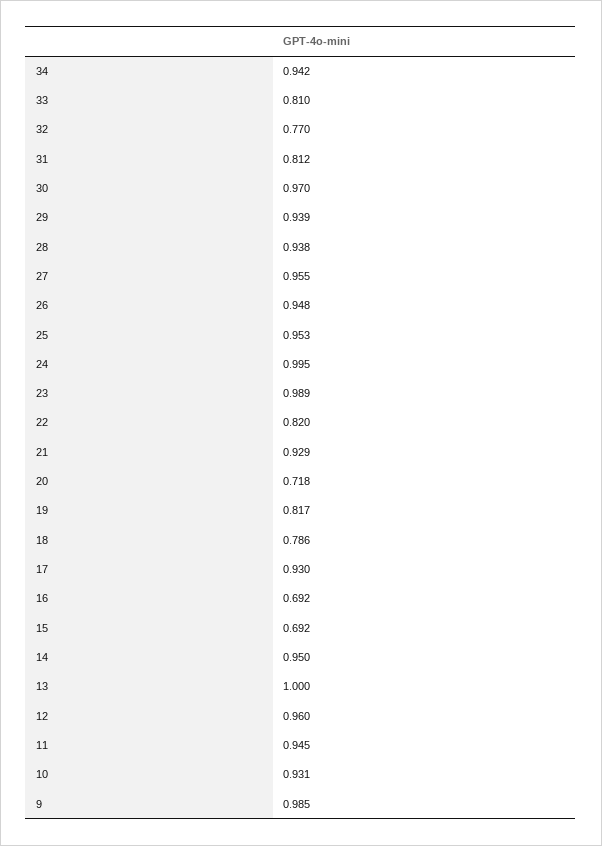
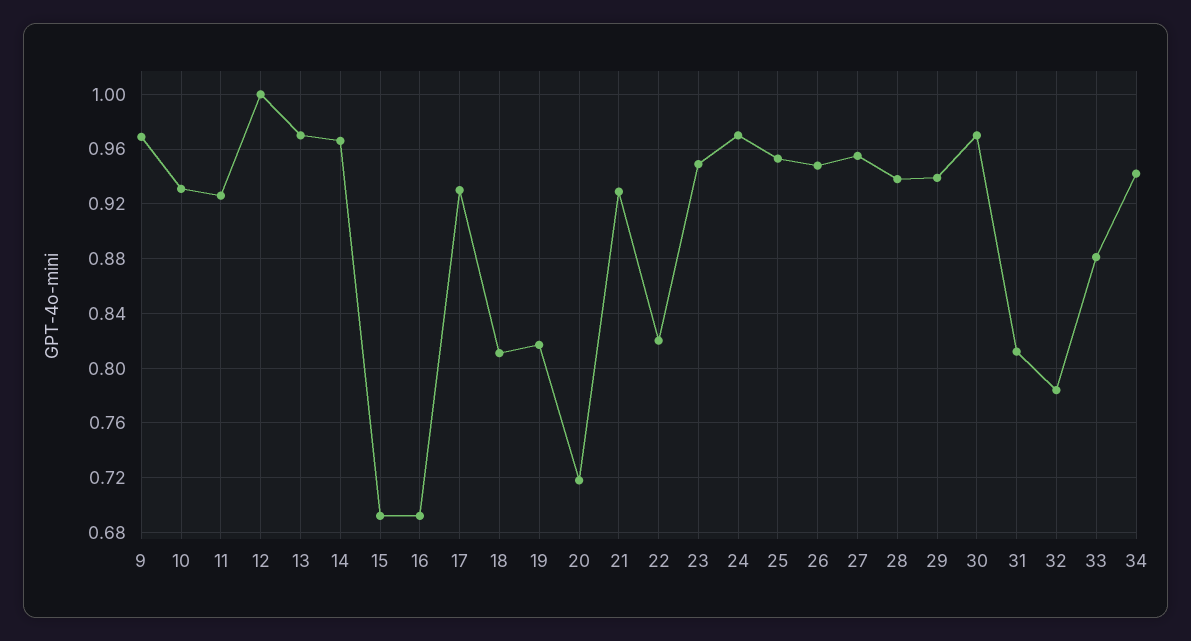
33: 0.81 -> 0.88
32: 0.77 -> 0.785
24: 0.995 -> 0.97
23: 0.989 -> 0.95
18: 0.786 -> 0.81
14: 0.95 -> 0.965
13: 1 -> 0.97
12: 0.96 -> 1
11: 0.945 -> 0.925
9: 0.985 -> 0.97

